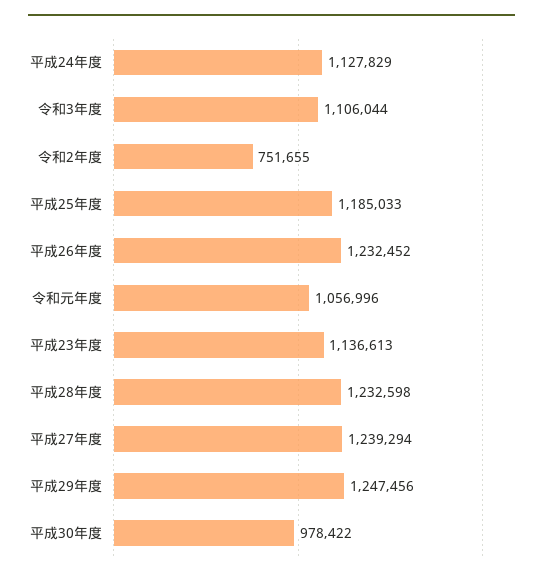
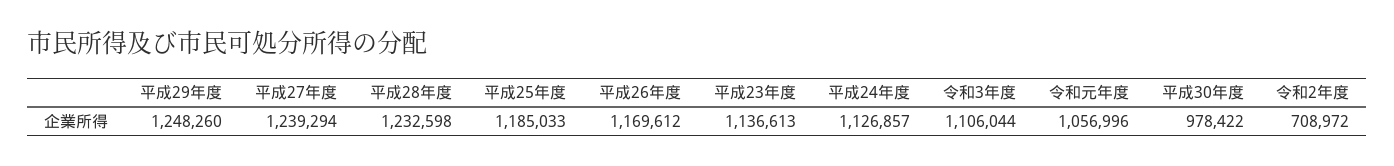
平成24年度: 1127829 -> 1126857
令和2年度: 751655 -> 708972
平成26年度: 1232452 -> 1169612
平成29年度: 1247456 -> 1248260

